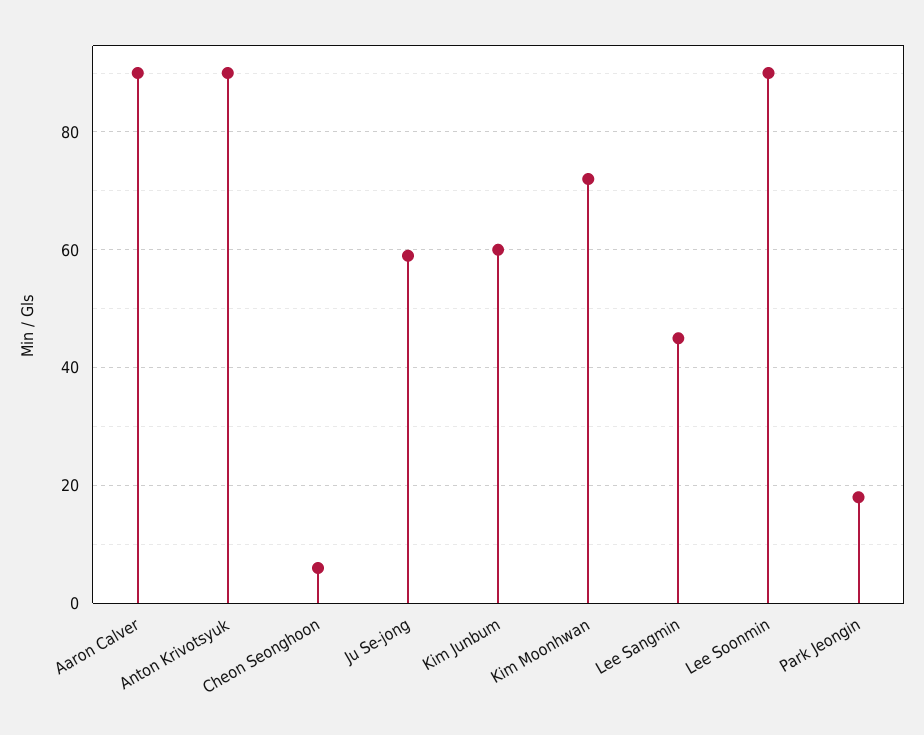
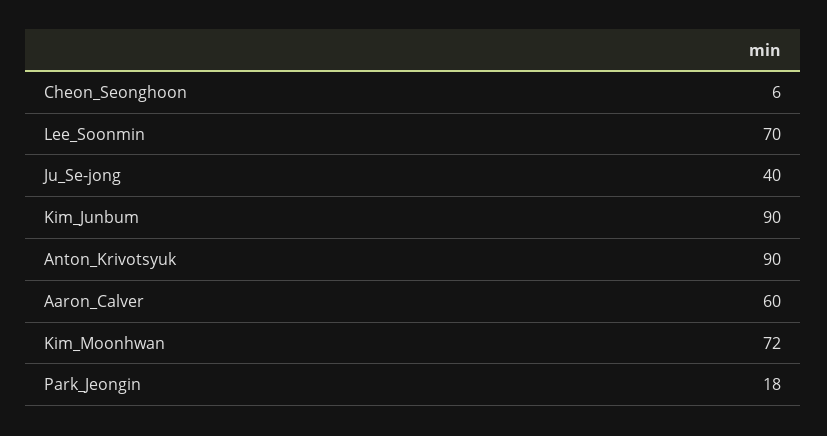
Aaron Calver: 90 -> 60
Ju Se-jong: 60 -> 40
Kim Junbum: 60 -> 90
Lee Sangmin: 45 -> none
Lee Soonmin: 90 -> 70

